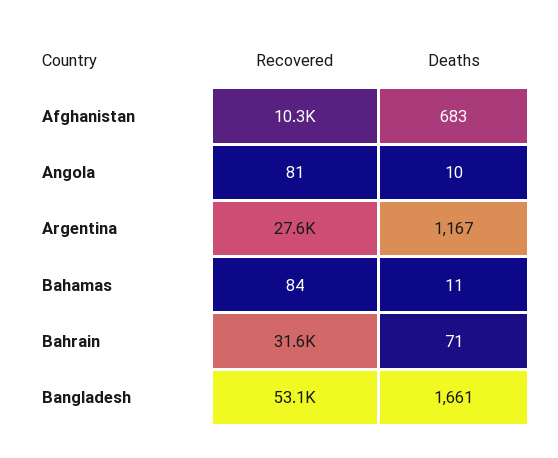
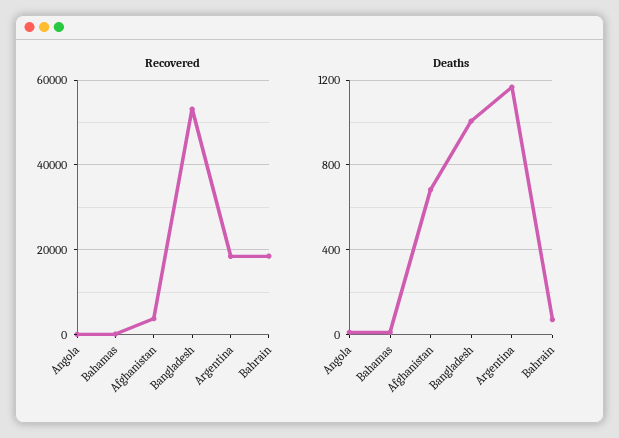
Recovered, Afghanistan: 10300 -> 4000
Recovered, Argentina: 27600 -> 18000
Recovered, Bahrain: 31600 -> 18000
Deaths, Bangladesh: 1661 -> 1000

